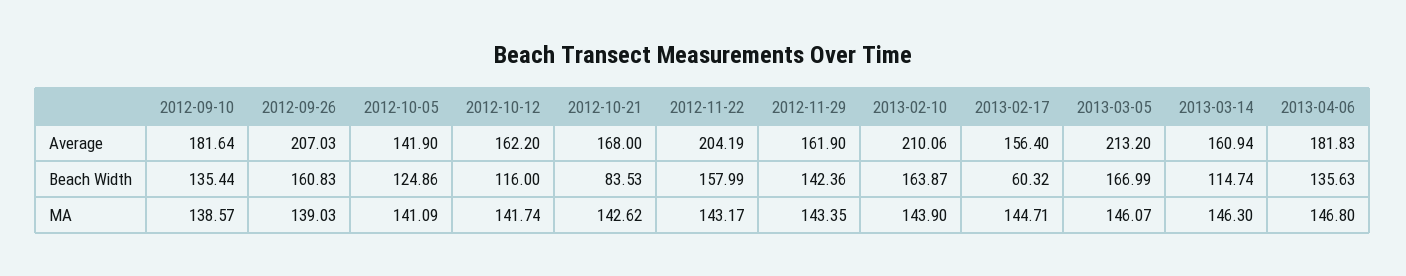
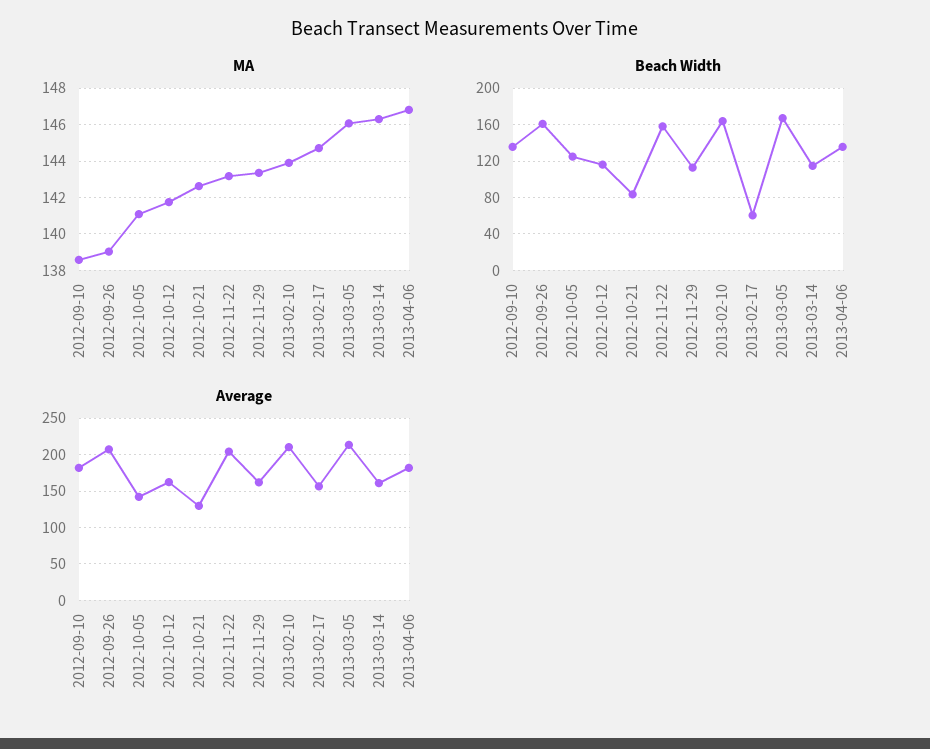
Average, 2012-10-21: 168 -> 130
Beach Width, 2012-11-29: 142.36 -> 110

